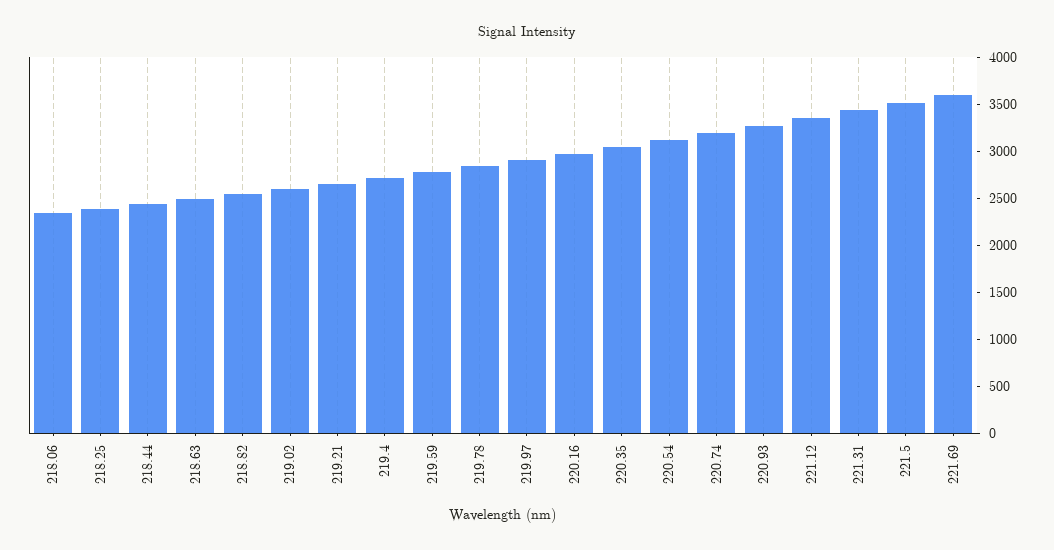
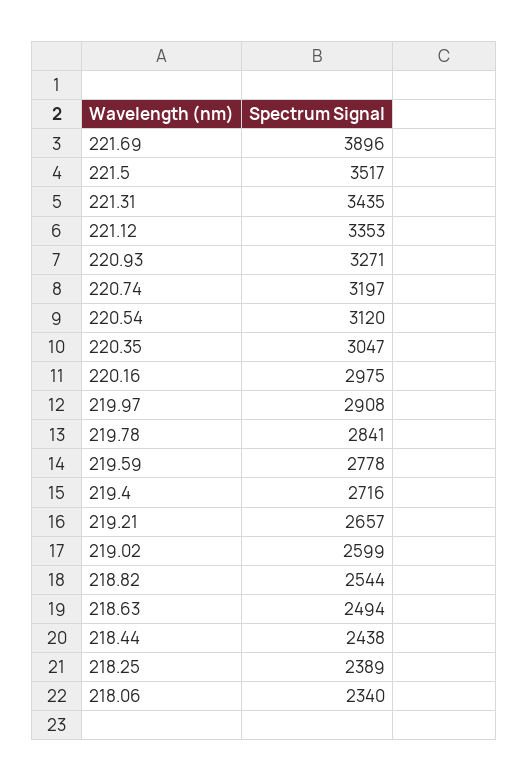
221.69: 3600 -> 3896

